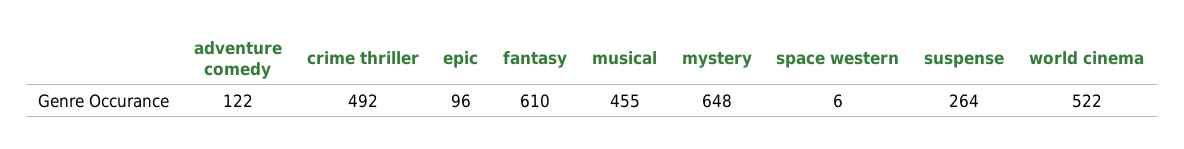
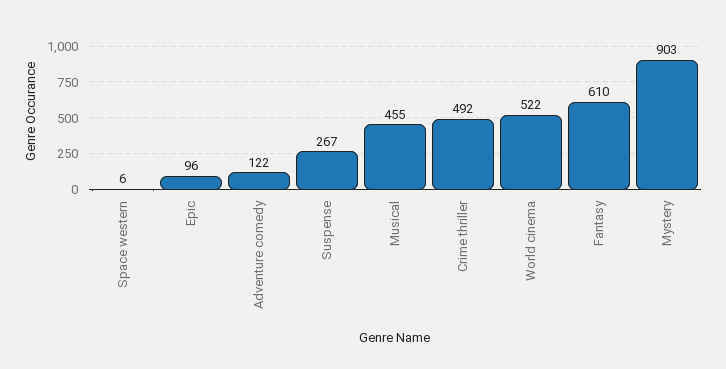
mystery: 648 -> 903
suspense: 264 -> 267

